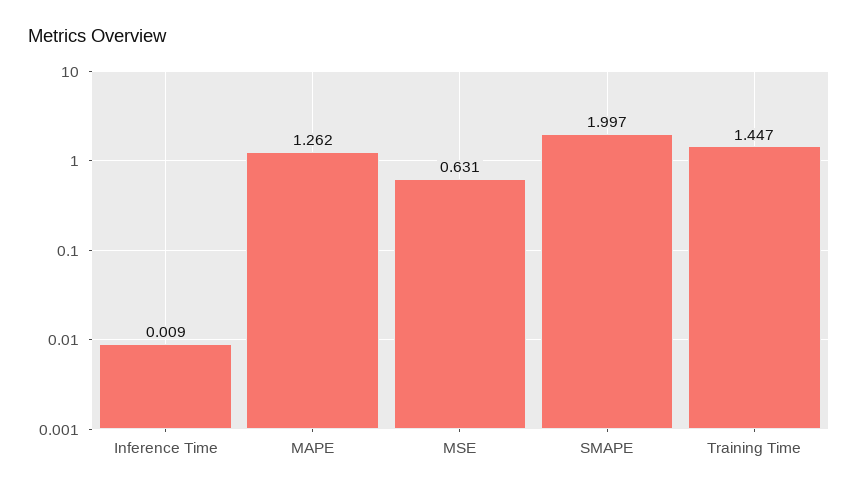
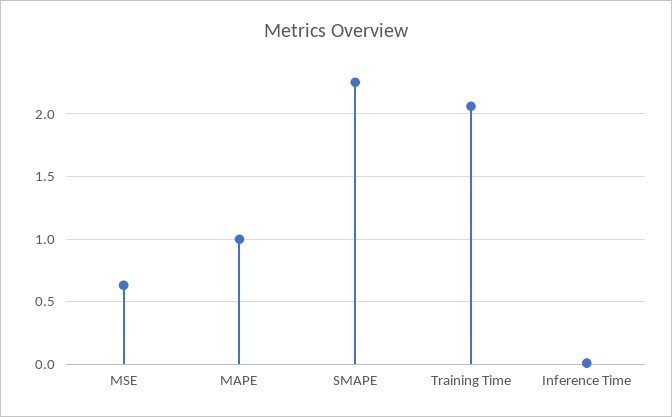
MAPE: 1.262 -> 1
SMAPE: 1.997 -> 2.25
Training Time: 1.447 -> 2.05

